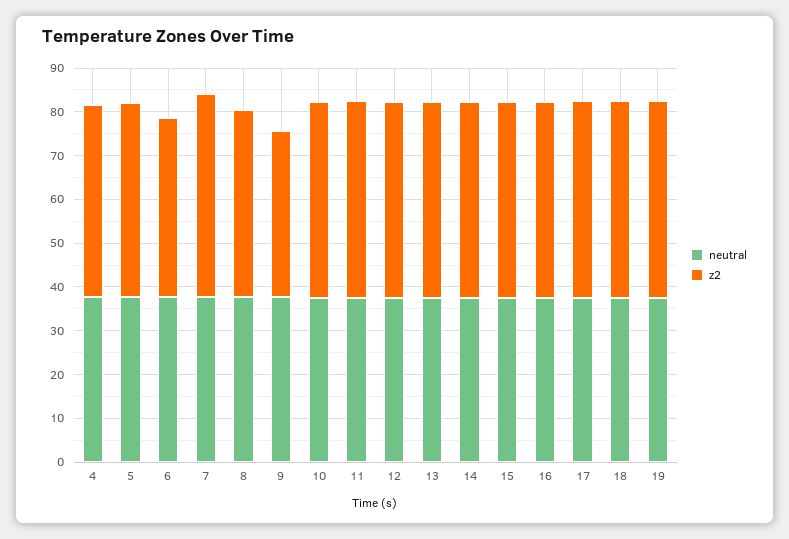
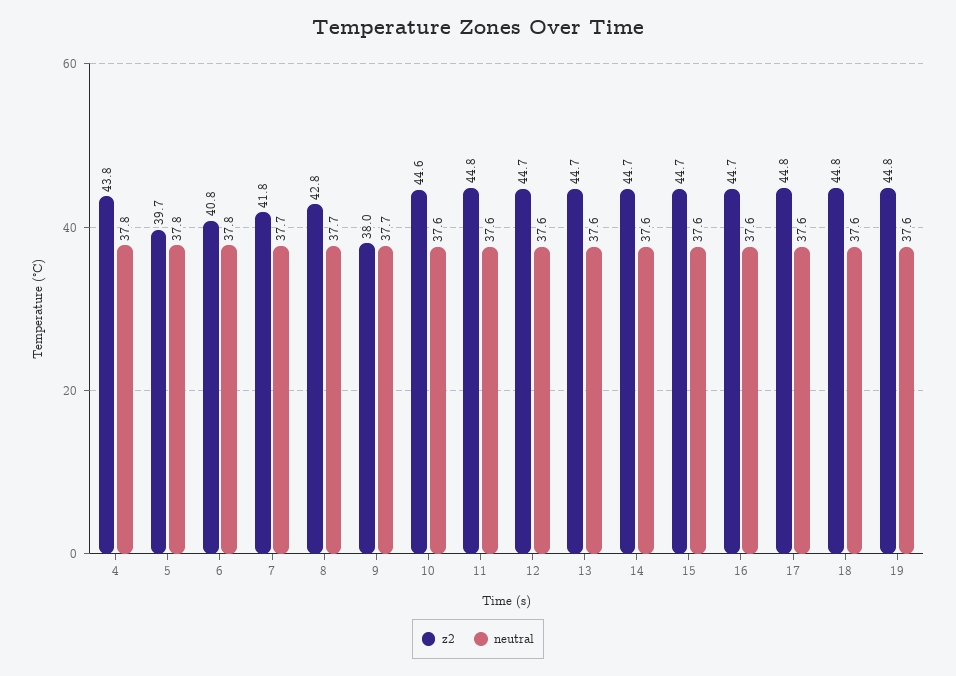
z2, 5: 44 -> 39.7
z2, 7: 46 -> 41.8

